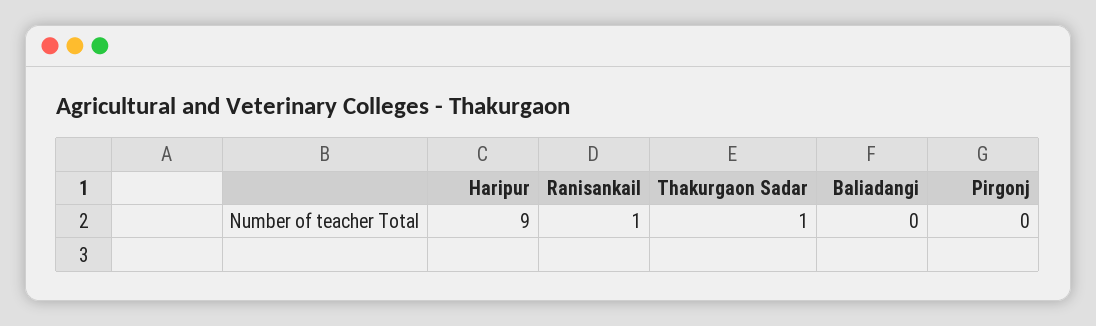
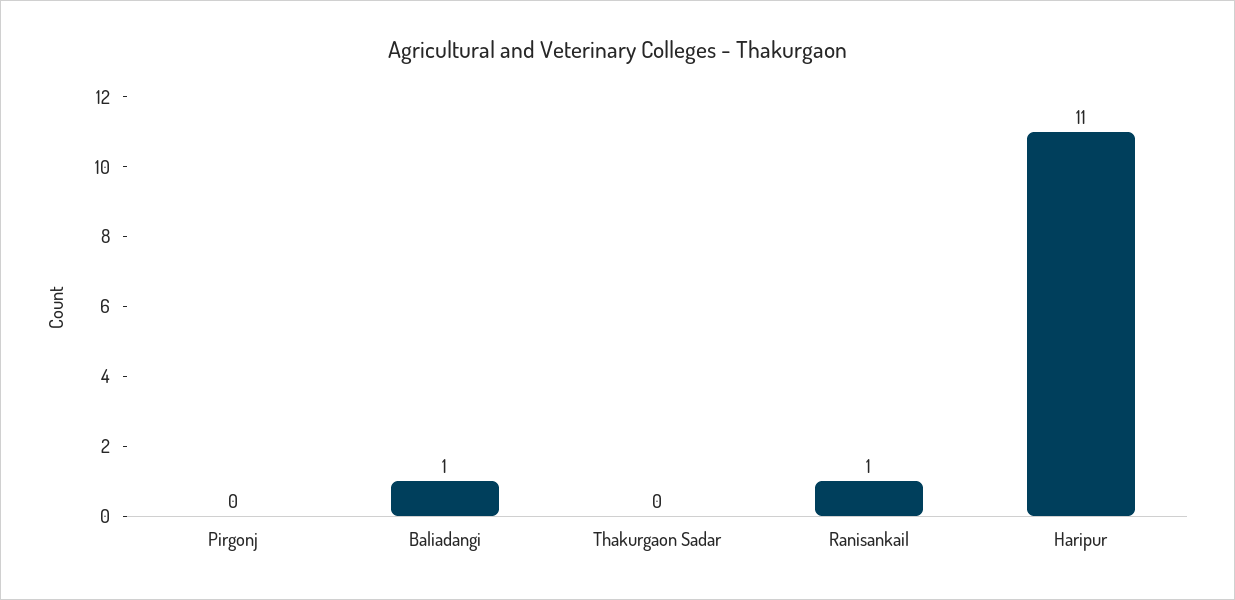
Haripur: 9 -> 11
Thakurgaon Sadar: 1 -> 0
Baliadangi: 0 -> 1

